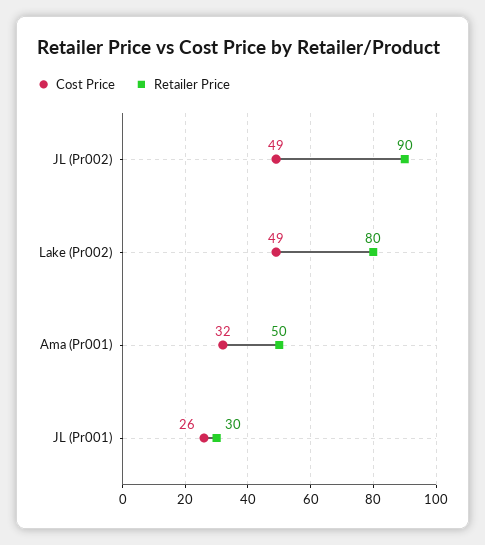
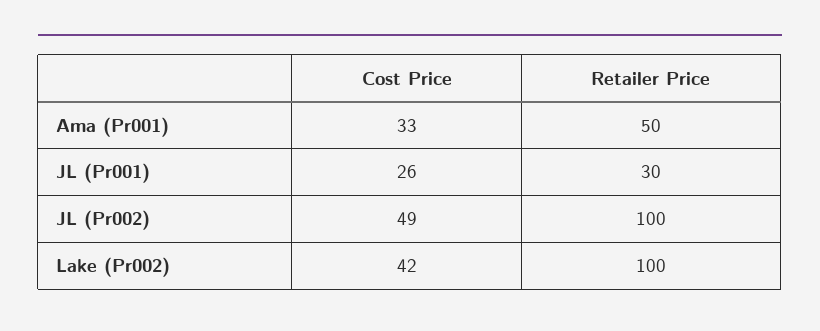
Retailer Price, JL (Pr002): 90 -> 100
Cost Price, Lake (Pr002): 49 -> 42
Retailer Price, Lake (Pr002): 80 -> 100
Cost Price, Ama (Pr001): 32 -> 33

